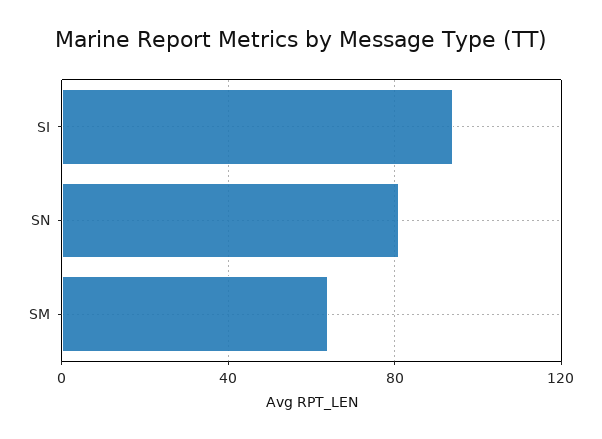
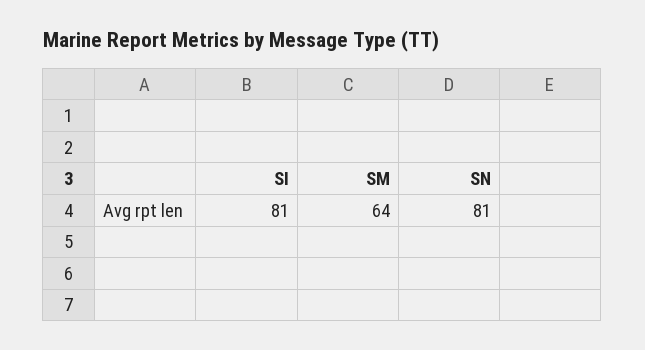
SI: 95 -> 81

